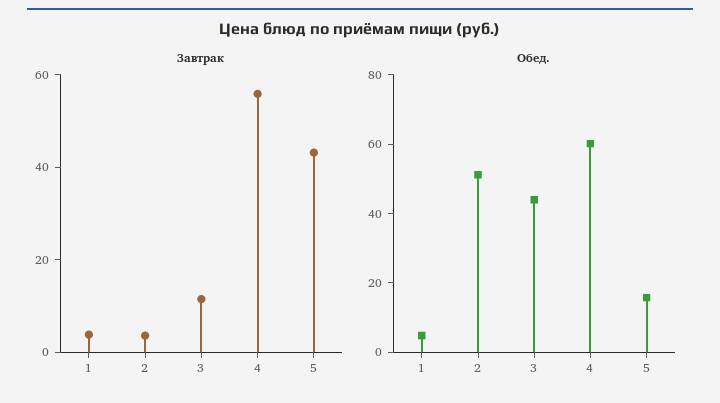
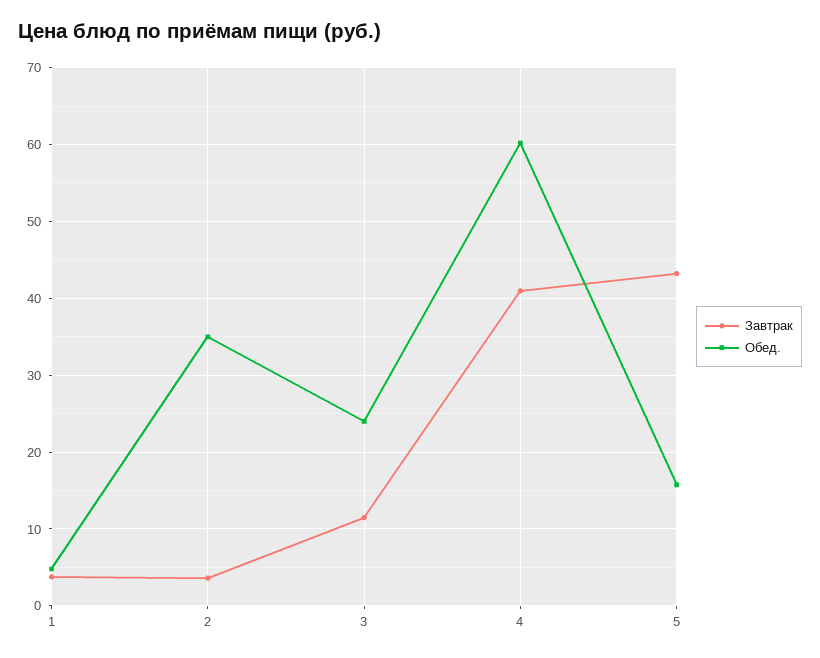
Завтрак, 4: 55 -> 41
Обед., 2: 50 -> 35
Обед., 3: 45 -> 24

